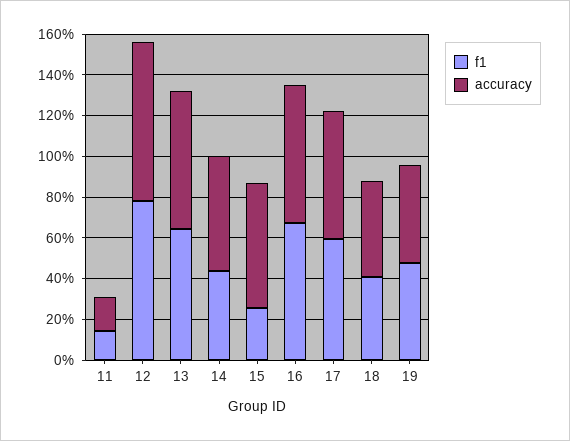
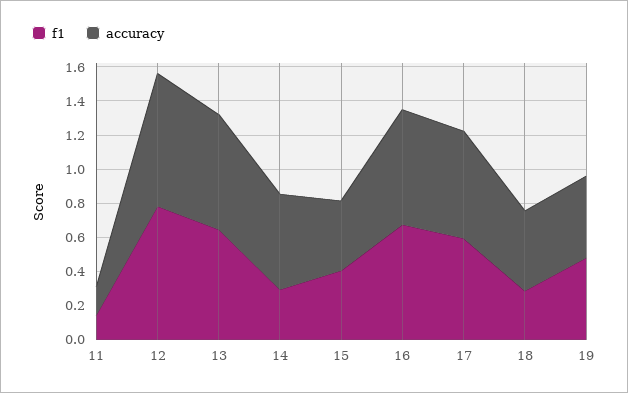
f1, 14: 0.45 -> 0.3
f1, 15: 0.25 -> 0.4
accuracy, 15: 0.6 -> 0.4
f1, 18: 0.4 -> 0.3

